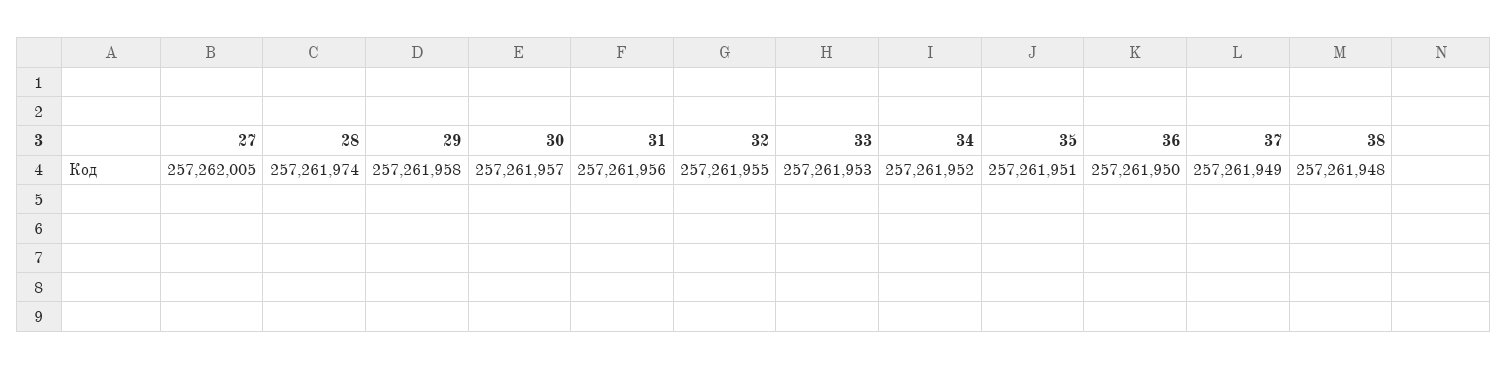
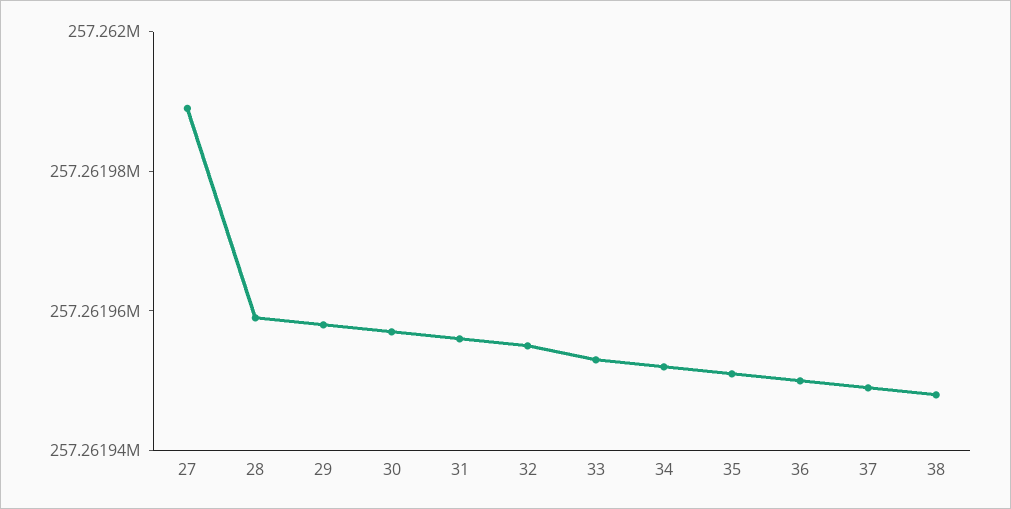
27: 257262005 -> 257261990
28: 257261974 -> 257261960

